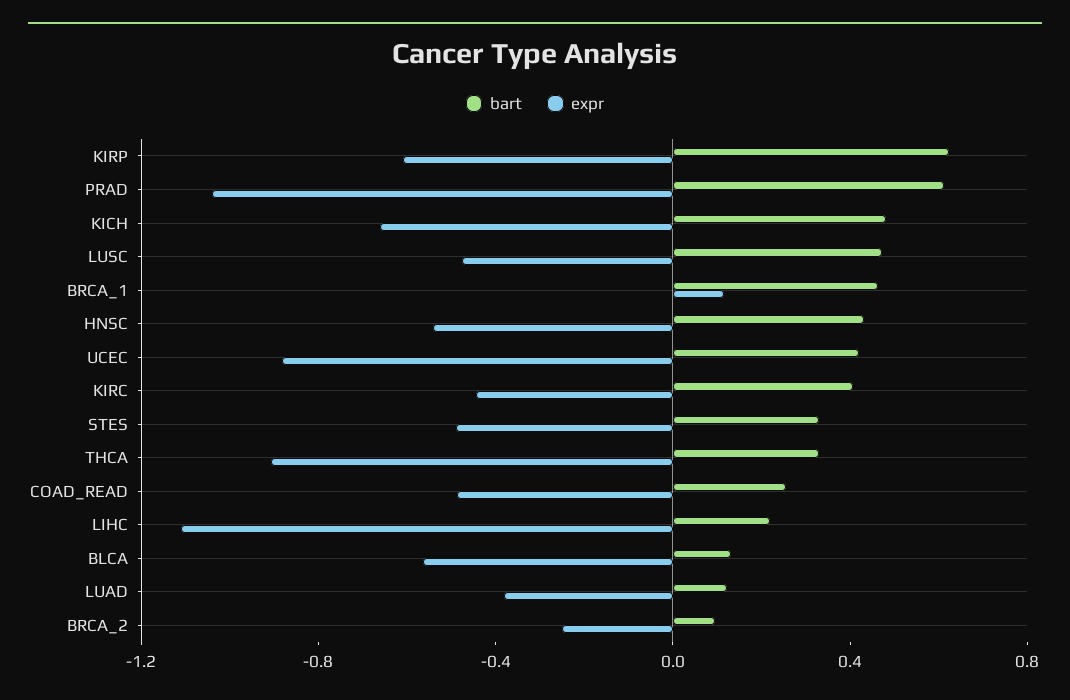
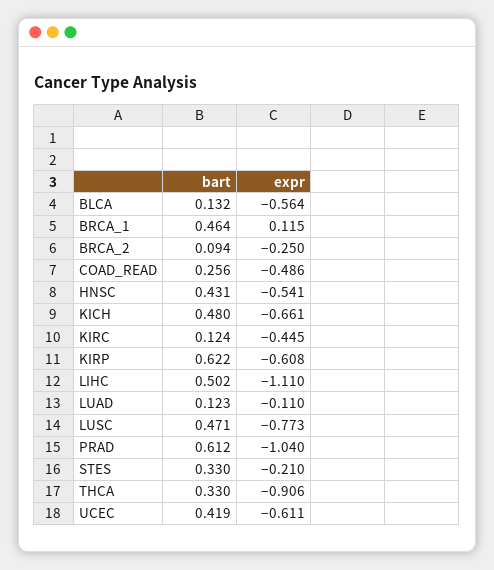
expr, LUSC: -0.5 -> -0.773
expr, UCEC: -0.9 -> -0.611
bart, KIRC: 0.4 -> 0.124
expr, STES: -0.5 -> -0.21
bart, LIHC: 0.2 -> 0.502
expr, LUAD: -0.4 -> -0.11

